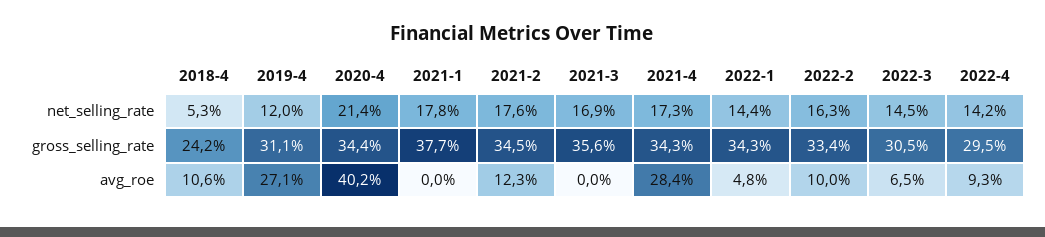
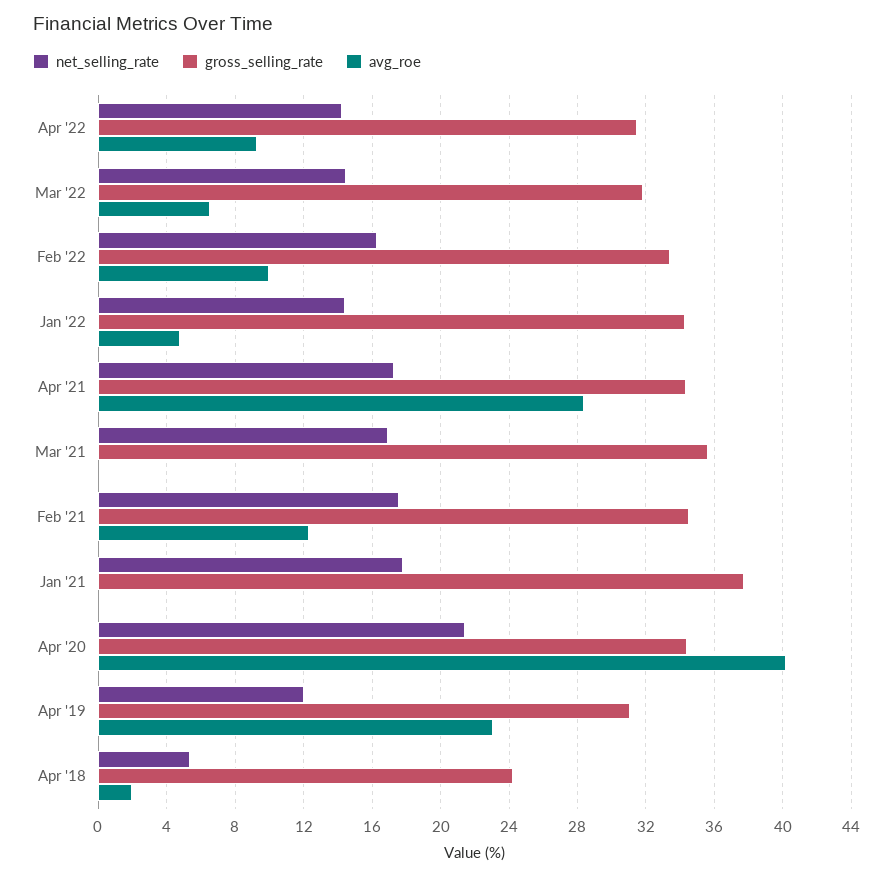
gross_selling_rate, 2022-3: 30.5 -> 32
gross_selling_rate, 2022-4: 29.5 -> 31.5
avg_roe, 2018-4: 10.6 -> 2
avg_roe, 2019-4: 27.1 -> 23

